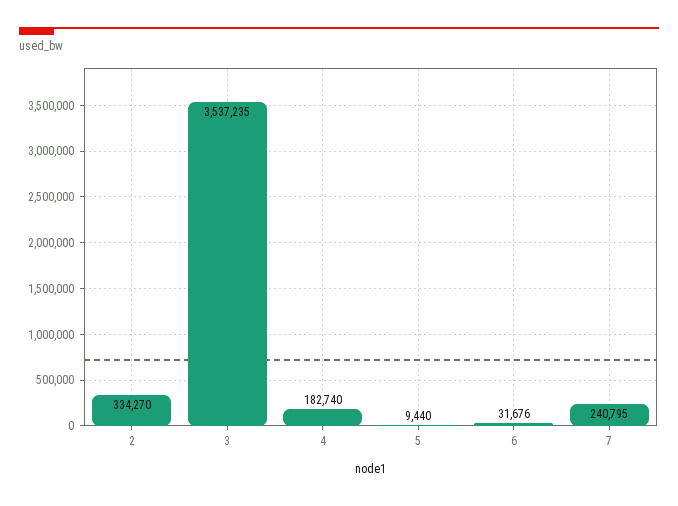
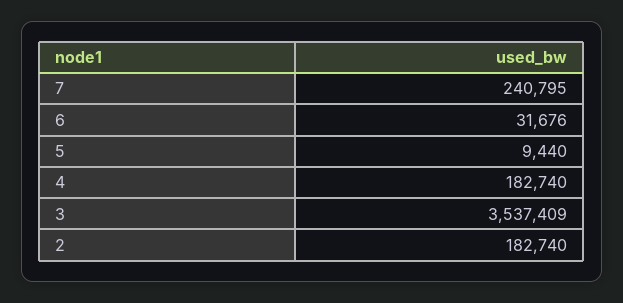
2: 334270 -> 182740
3: 3537235 -> 3537409

